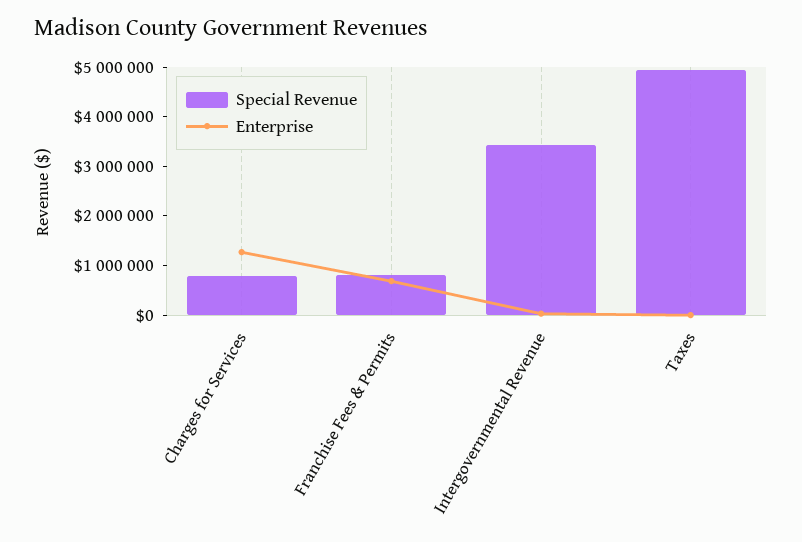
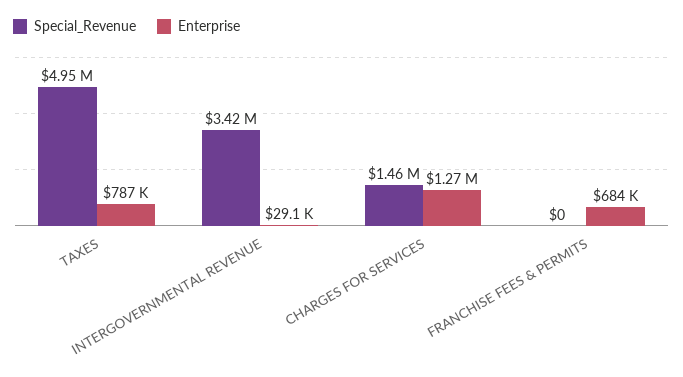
Special Revenue, Charges for Services: 800000 -> 1460000
Special Revenue, Franchise Fees & Permits: 800000 -> 0
Enterprise, Taxes: 0 -> 787000

